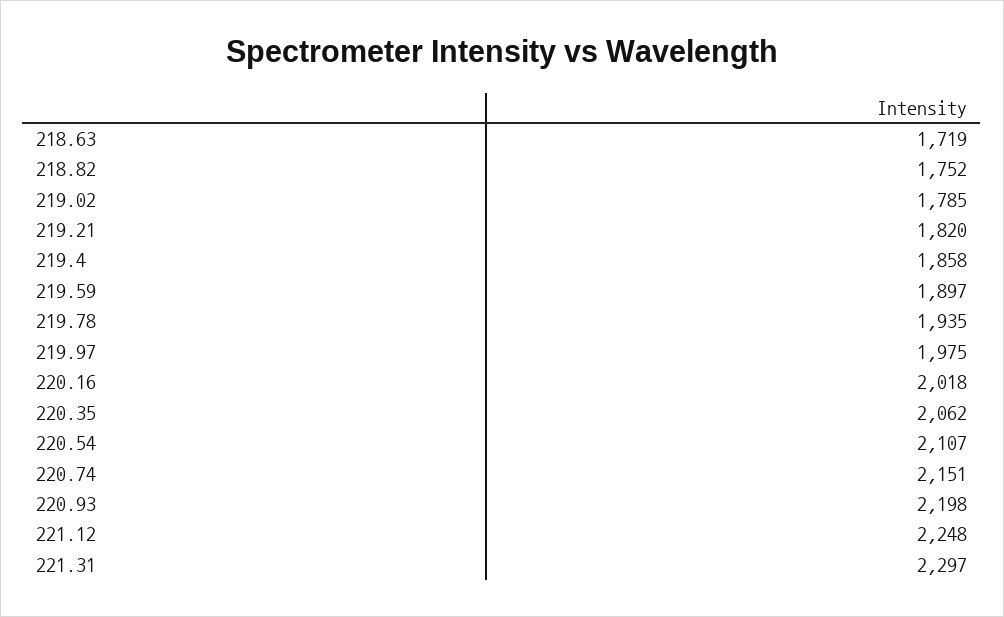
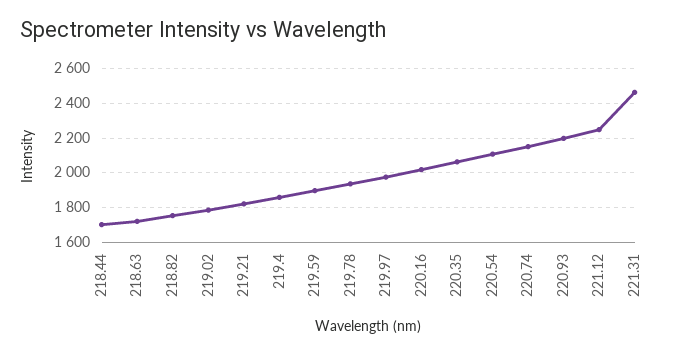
221.31: 2297 -> 2450
218.44: none -> 1700

